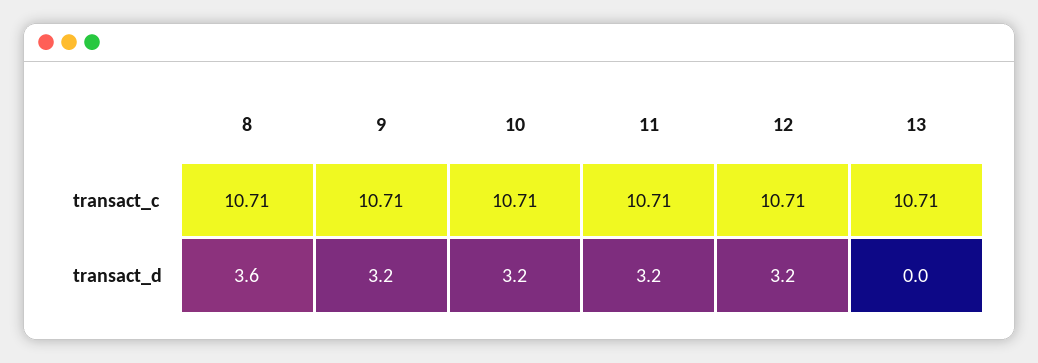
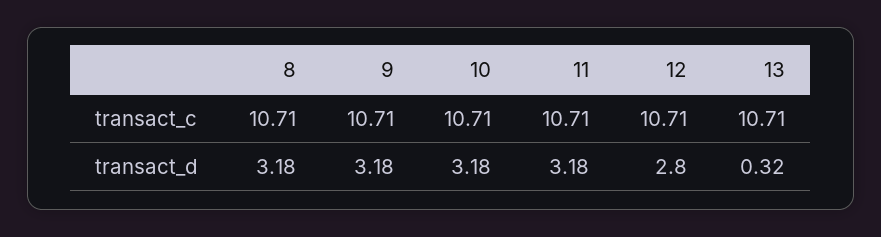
8, transact_d: 3.6 -> 3.18
12, transact_d: 3.2 -> 2.8
13, transact_d: 0 -> 0.32

